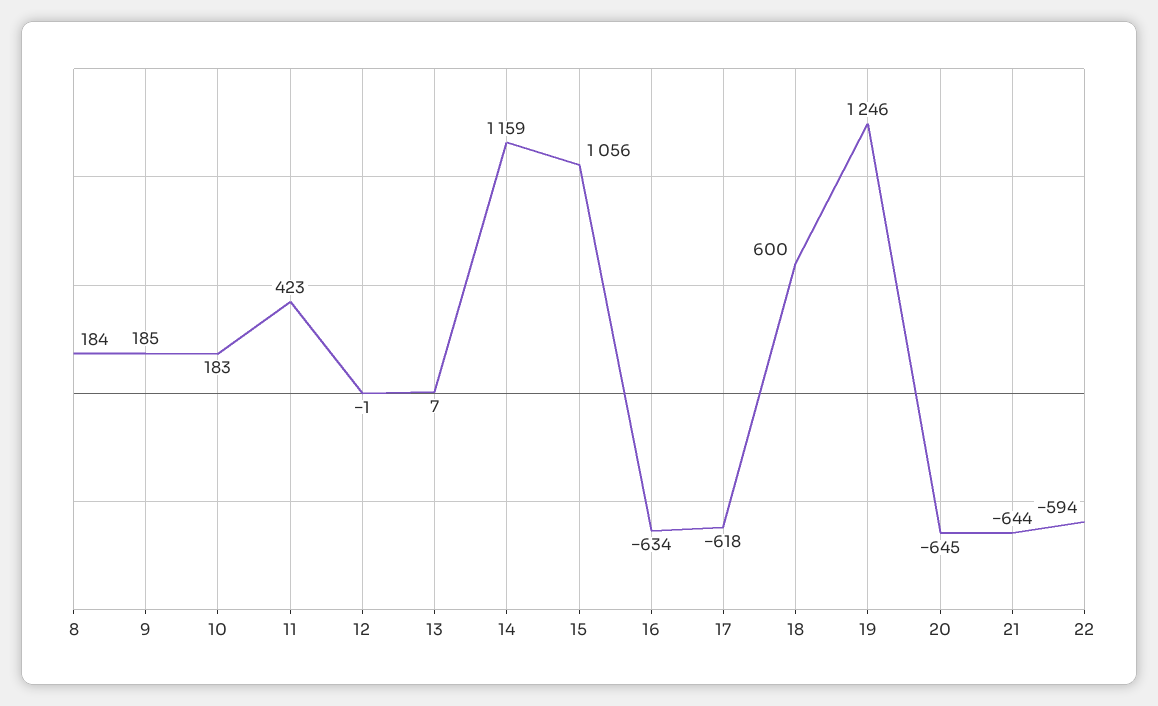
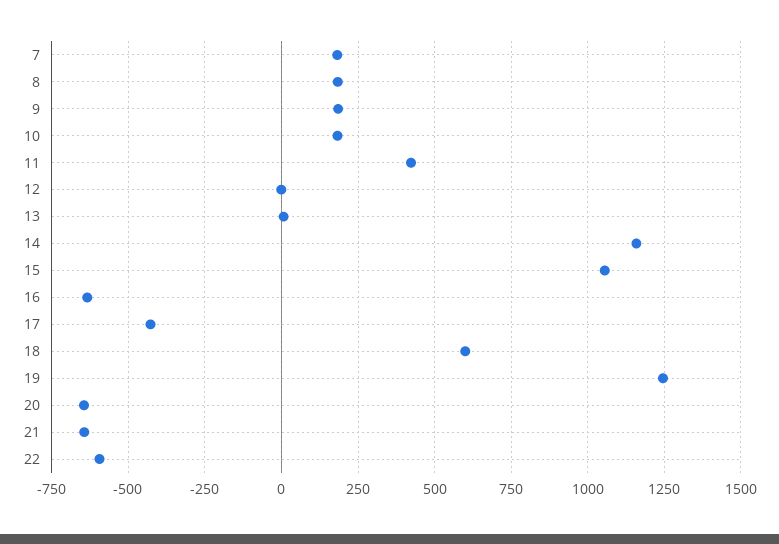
17: -618 -> -425
7: none -> 175

